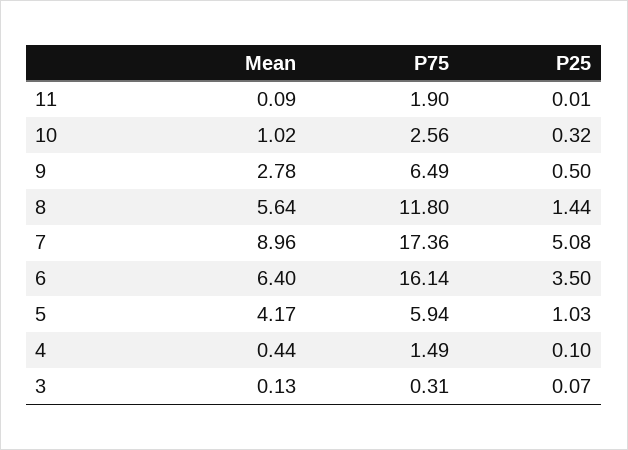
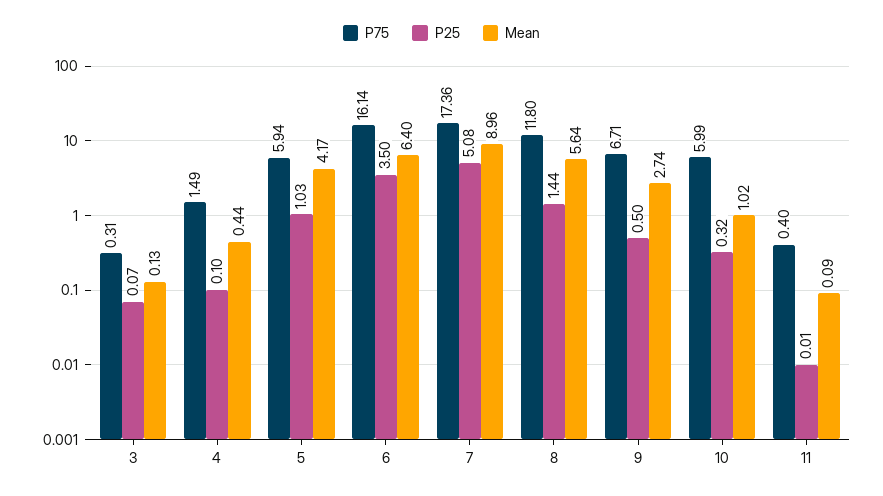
P75, 11: 1.9 -> 0.4
P75, 10: 2.56 -> 5.99
Mean, 9: 2.78 -> 2.74
P75, 9: 6.49 -> 6.71

